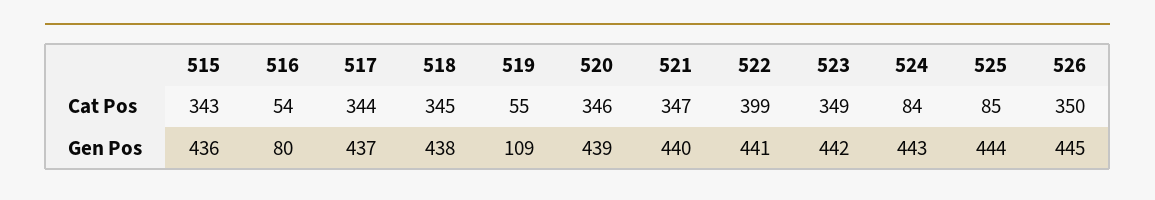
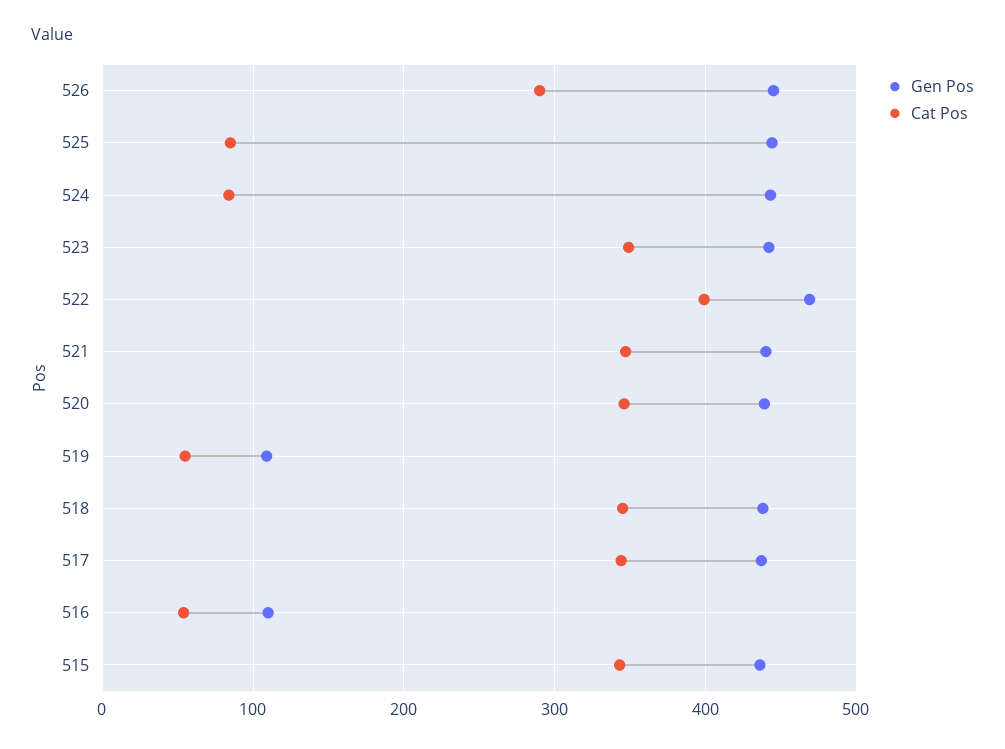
Cat Pos, 526: 350 -> 290
Gen Pos, 516: 80 -> 110
Gen Pos, 522: 441 -> 470

